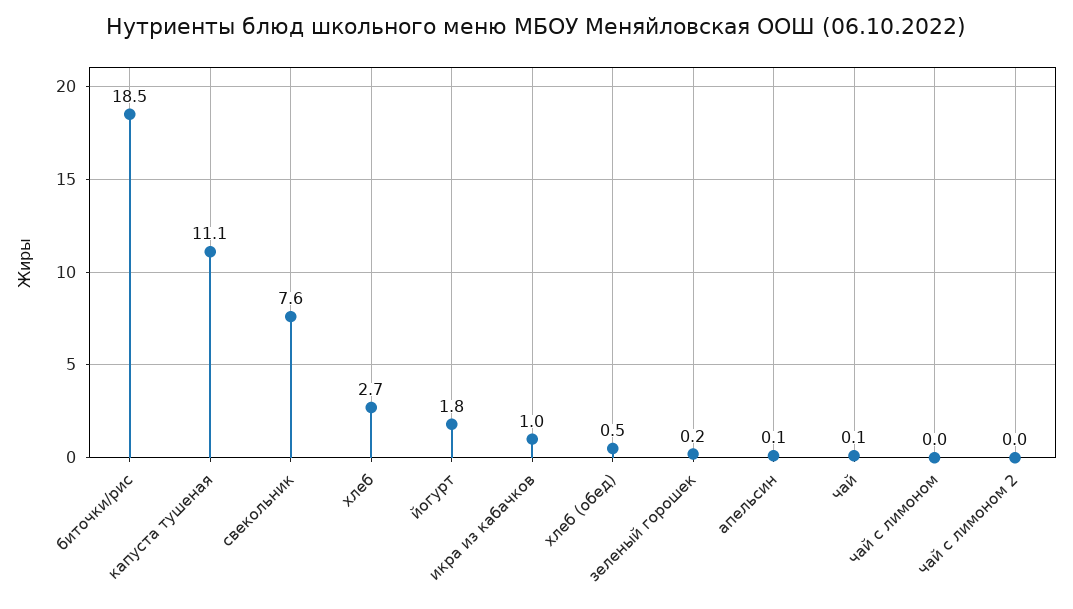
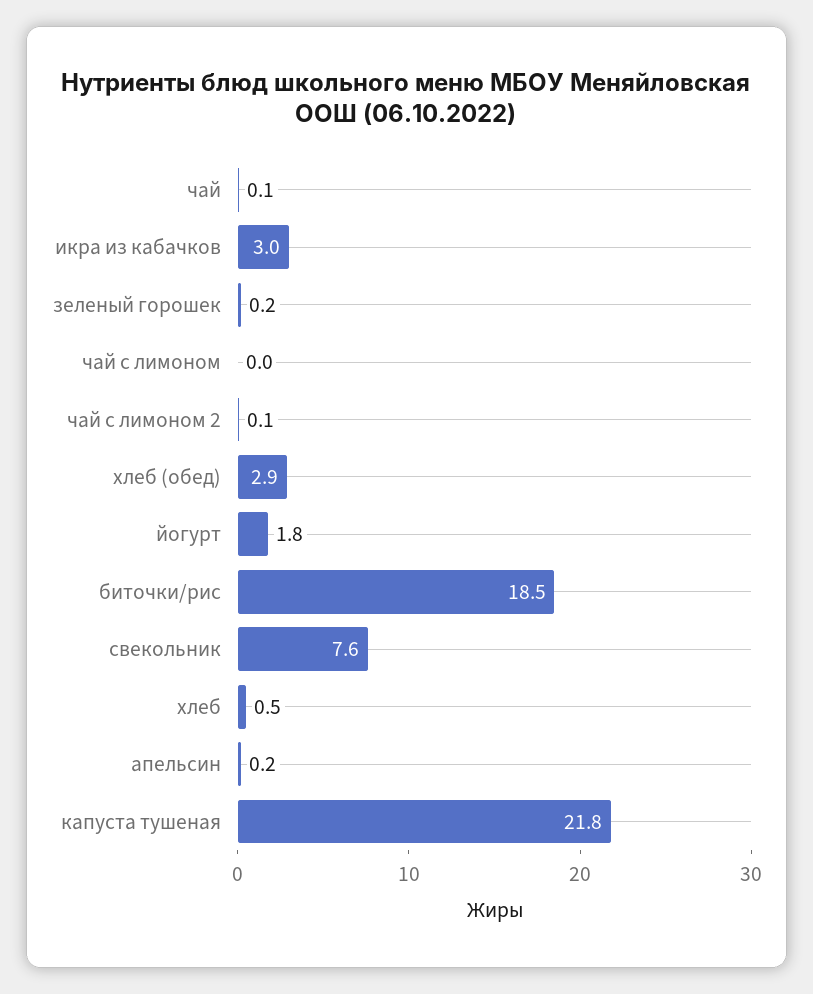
капуста тушеная: 11.1 -> 21.8
хлеб: 2.7 -> 0.5
икра из кабачков: 1 -> 3
хлеб (обед): 0.5 -> 2.9
апельсин: 0.1 -> 0.2
чай с лимоном 2: 0 -> 0.1

